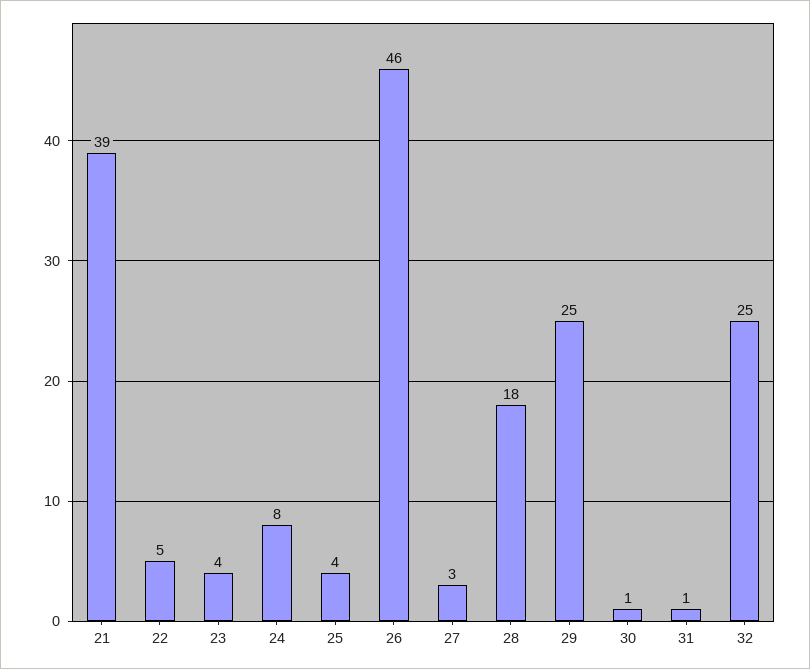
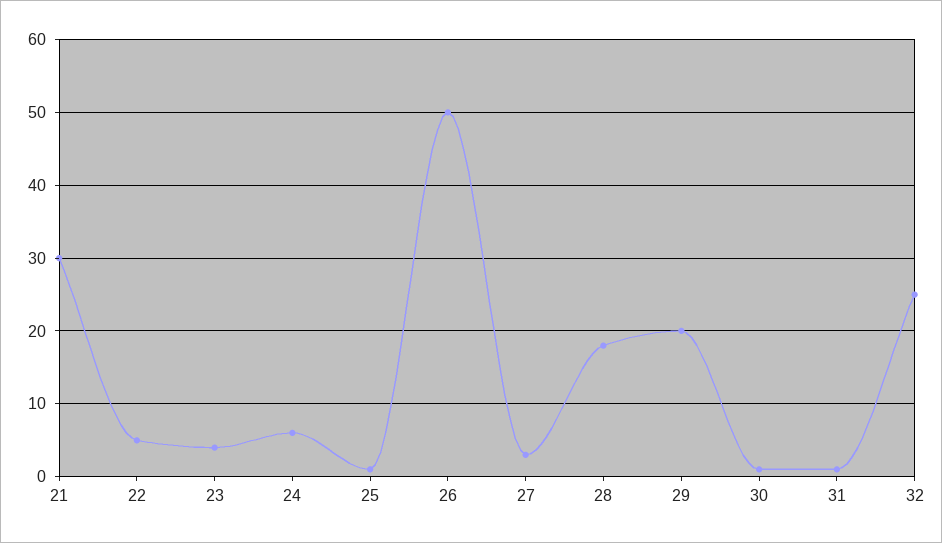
21: 39 -> 30
24: 8 -> 6
25: 4 -> 1
26: 46 -> 50
29: 25 -> 20

